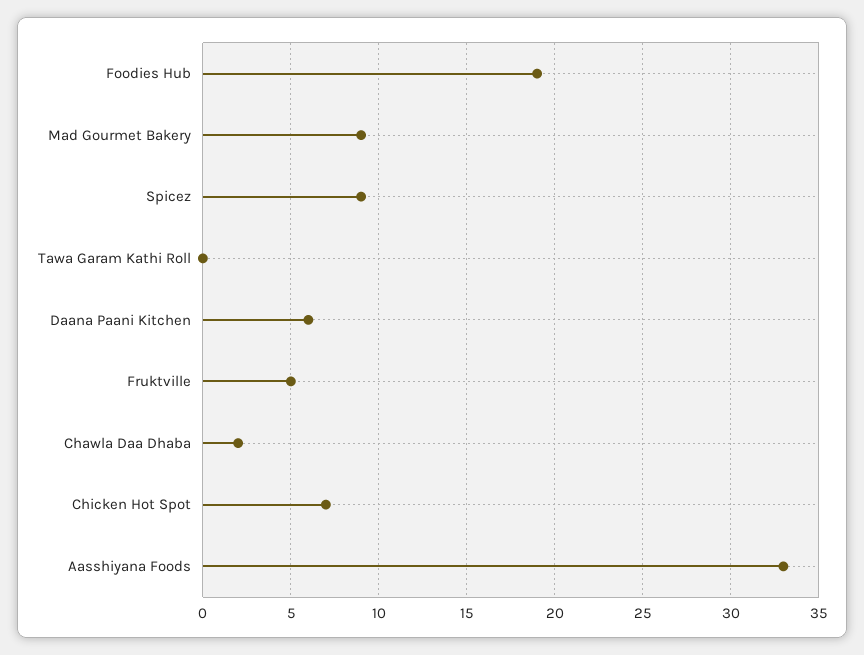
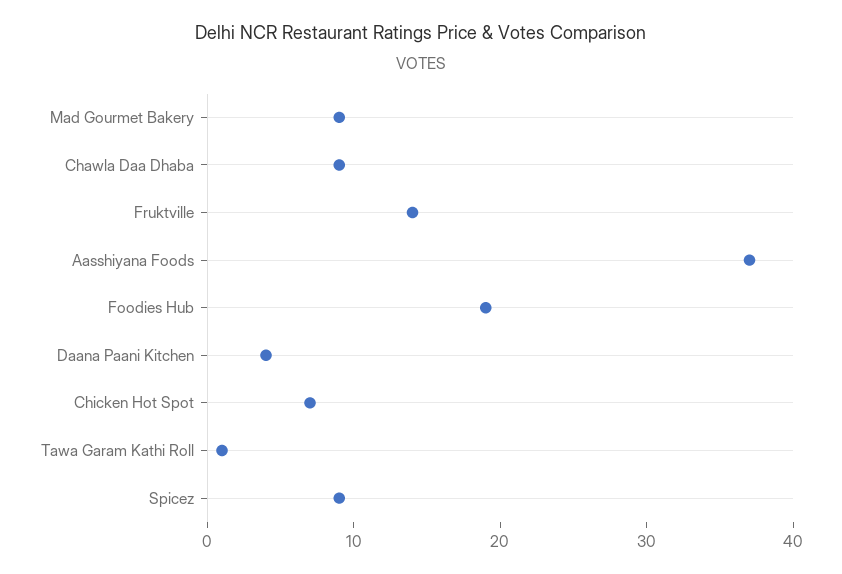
Tawa Garam Kathi Roll: 0 -> 1
Daana Paani Kitchen: 6 -> 4
Fruktville: 5 -> 14
Chawla Daa Dhaba: 2 -> 9
Aasshiyana Foods: 33 -> 37

